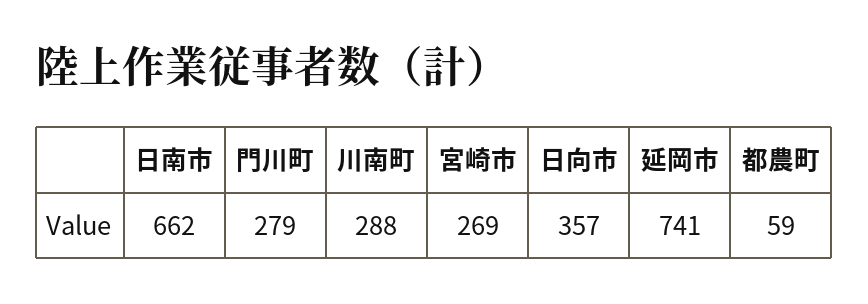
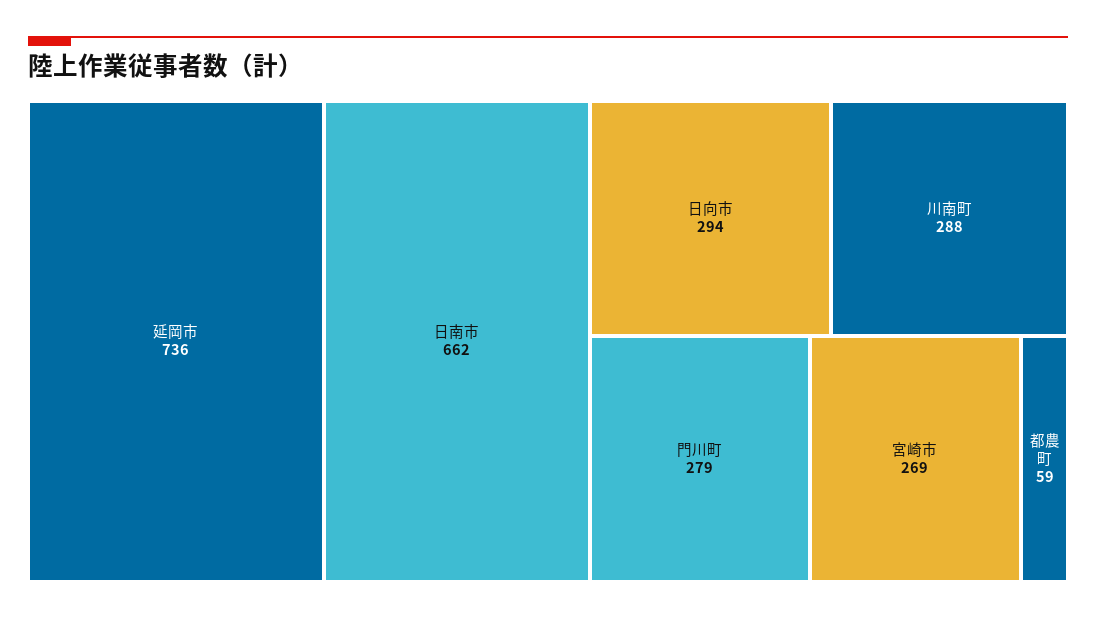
日向市: 357 -> 294
延岡市: 741 -> 736

